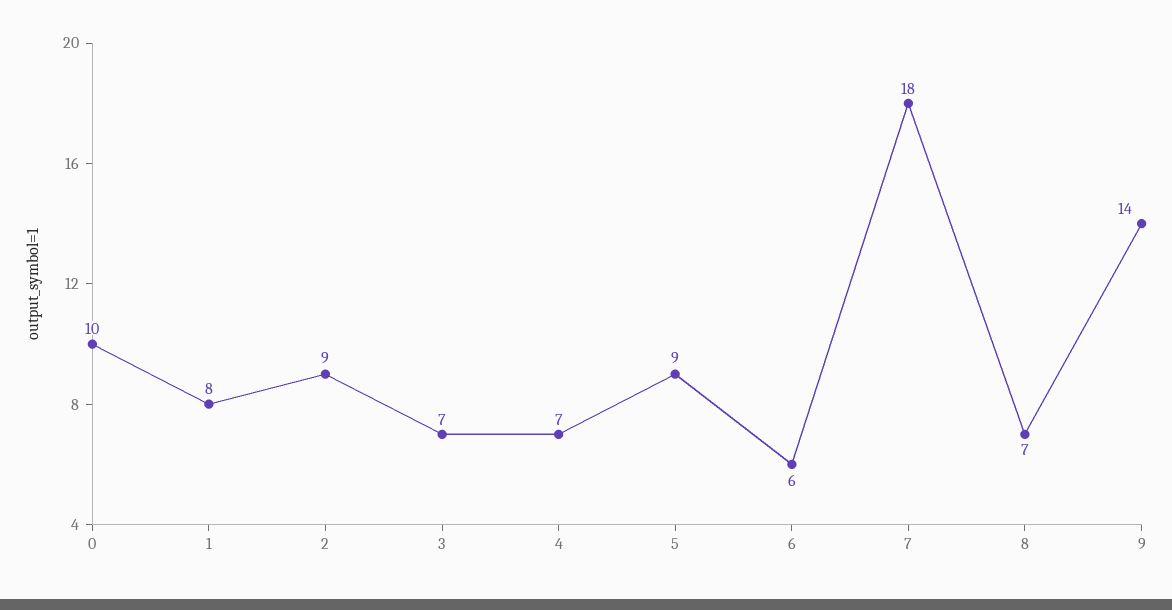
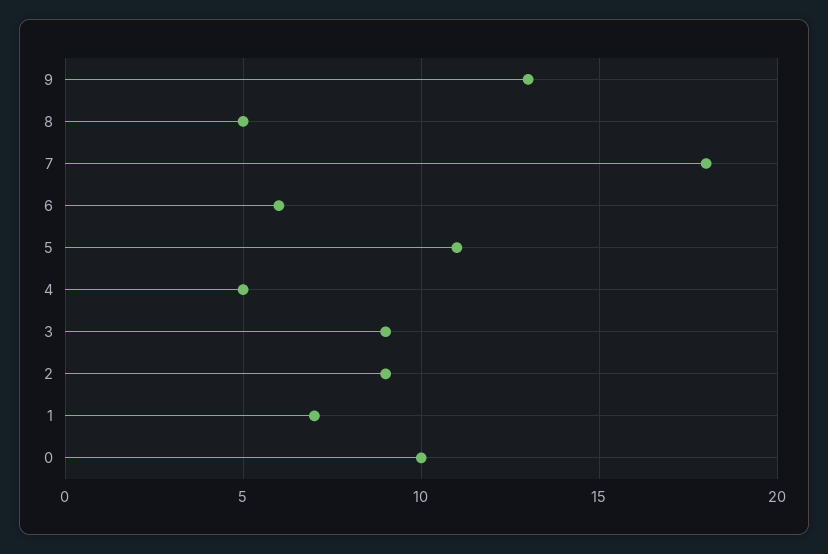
1: 8 -> 7
3: 7 -> 9
4: 7 -> 5
5: 9 -> 11
8: 7 -> 5
9: 14 -> 13

